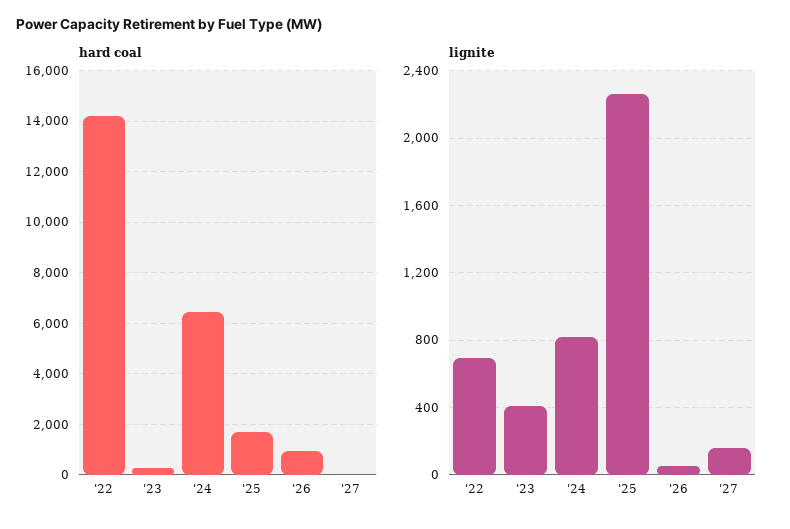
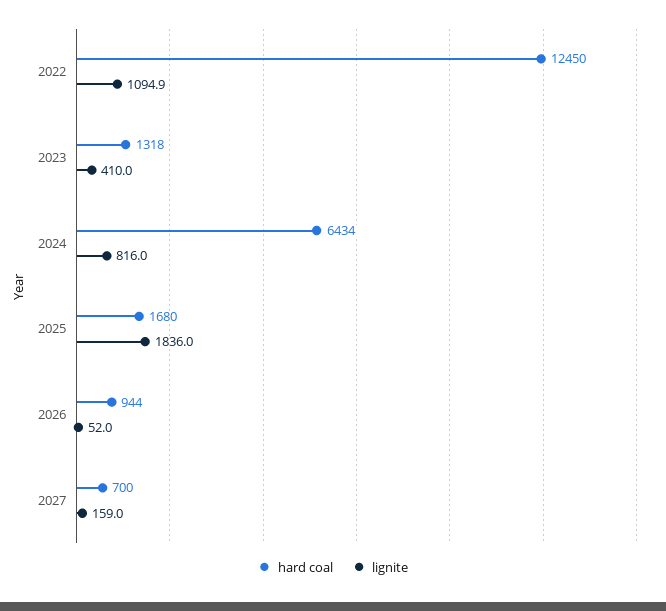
hard coal, '22: 14250 -> 12450
hard coal, '23: 250 -> 1318
hard coal, '27: 0 -> 700
lignite, '22: 700 -> 1094.9
lignite, '25: 2250 -> 1836

